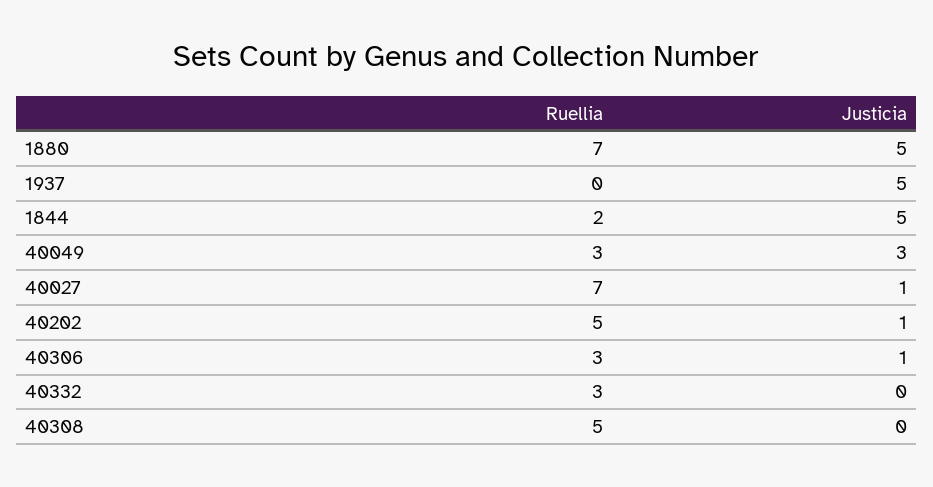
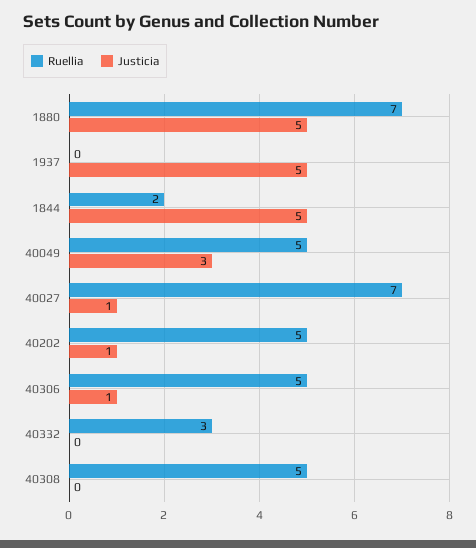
Ruellia, 40049: 3 -> 5
Ruellia, 40306: 3 -> 5

